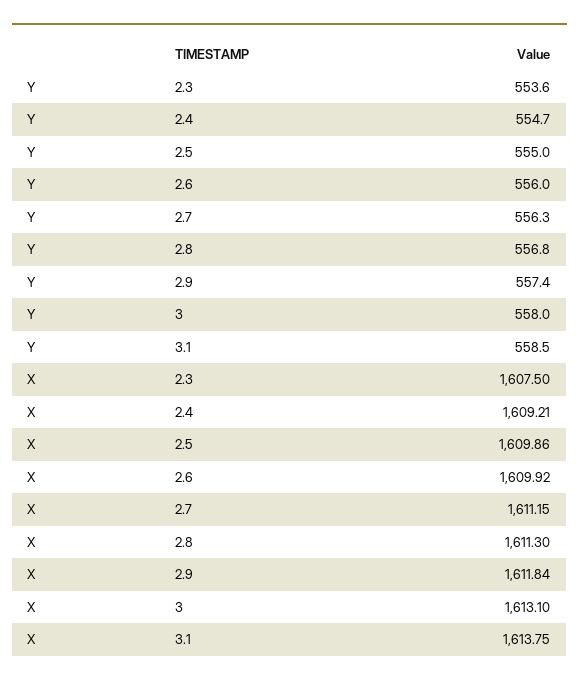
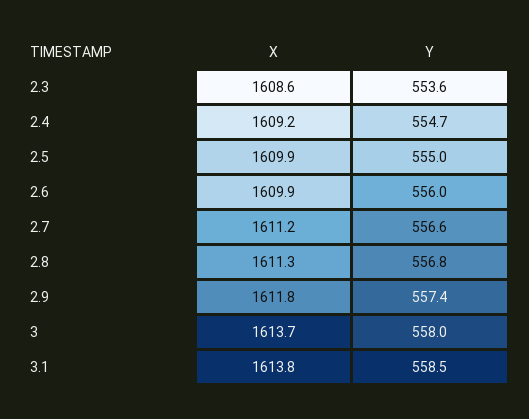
Y, 2.7: 556.3 -> 556.6
X, 2.3: 1607.5 -> 1608.6
X, 3: 1613.1 -> 1613.7

